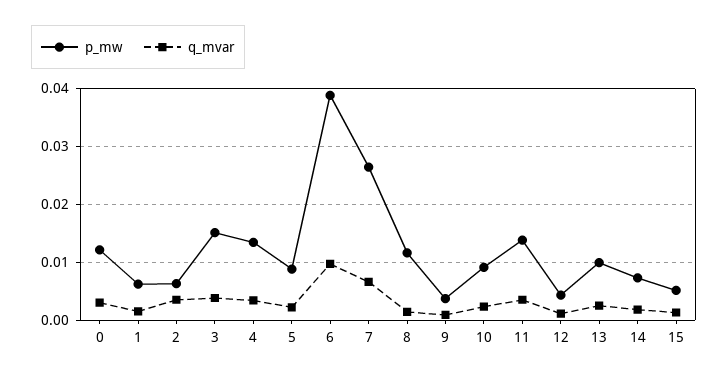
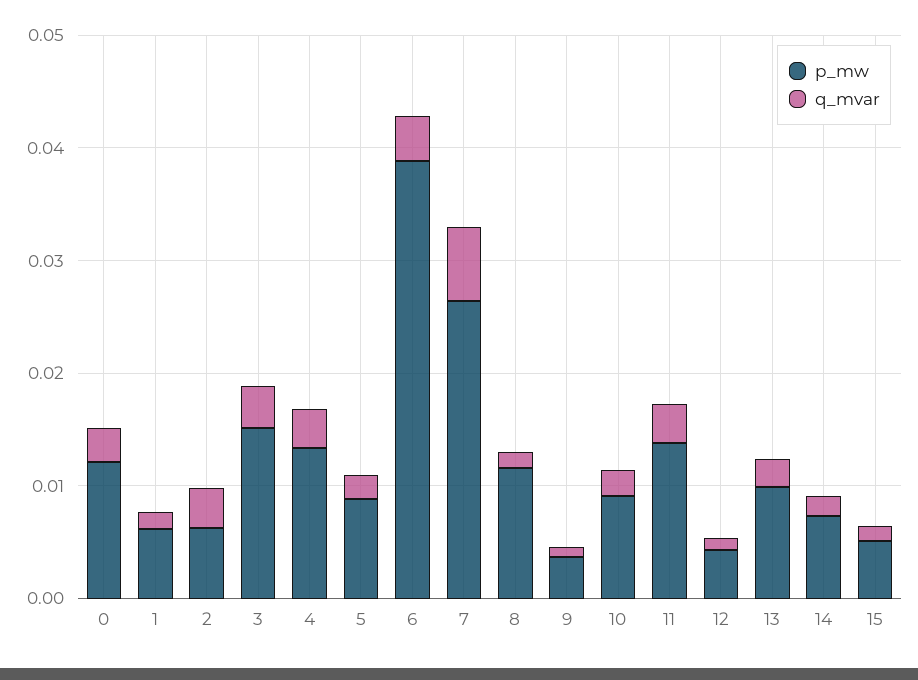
q_mvar, 6: 0.01 -> 0.004

